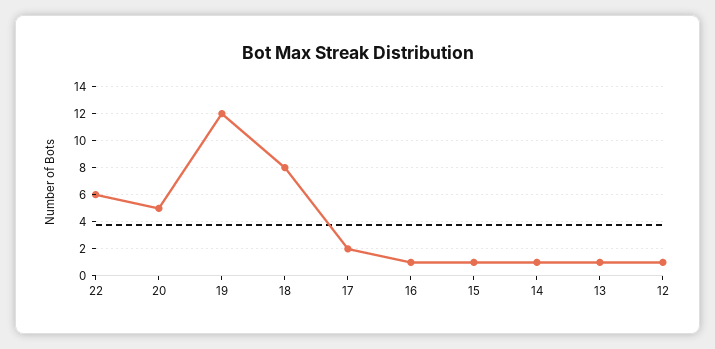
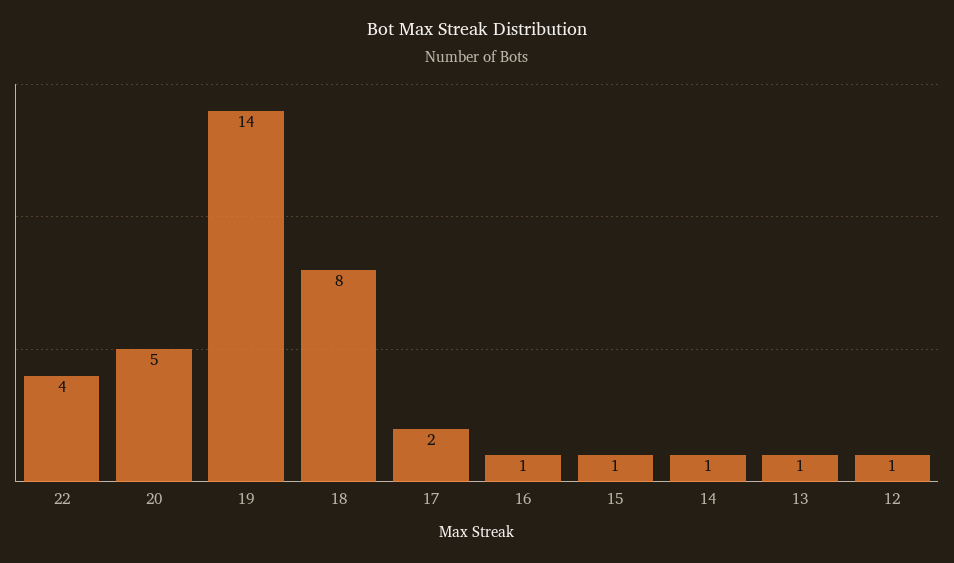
22: 6 -> 4
19: 12 -> 14

